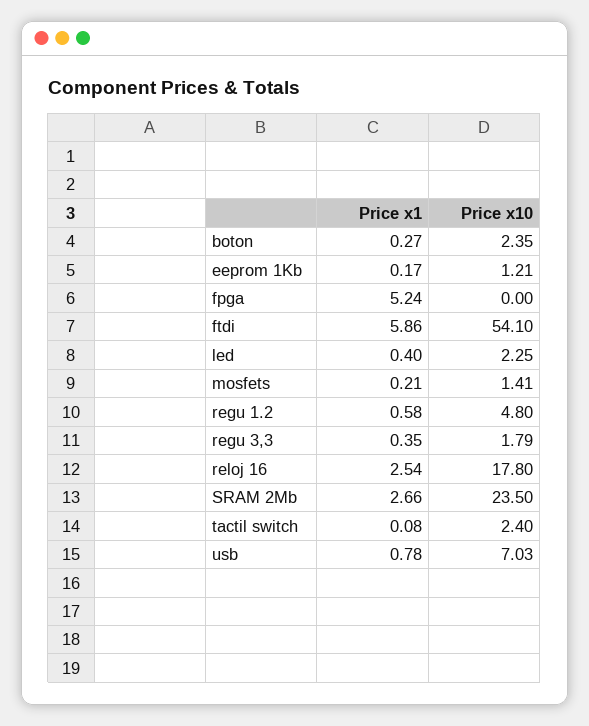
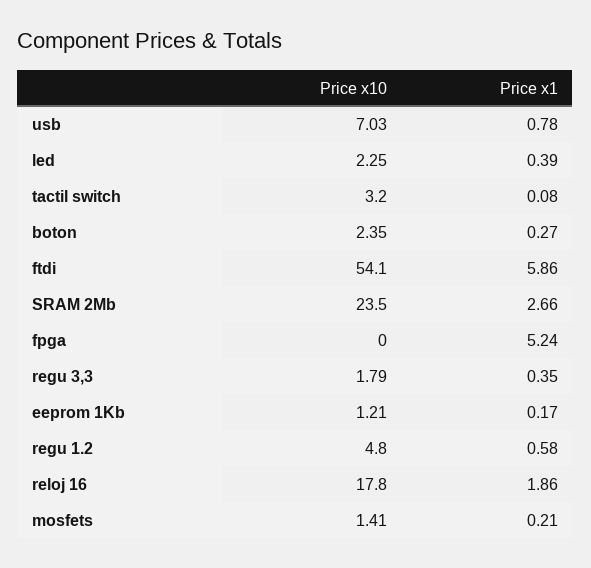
Price x1, led: 0.4 -> 0.39
Price x1, reloj 16: 2.54 -> 1.86
Price x10, tactil switch: 2.4 -> 3.2

